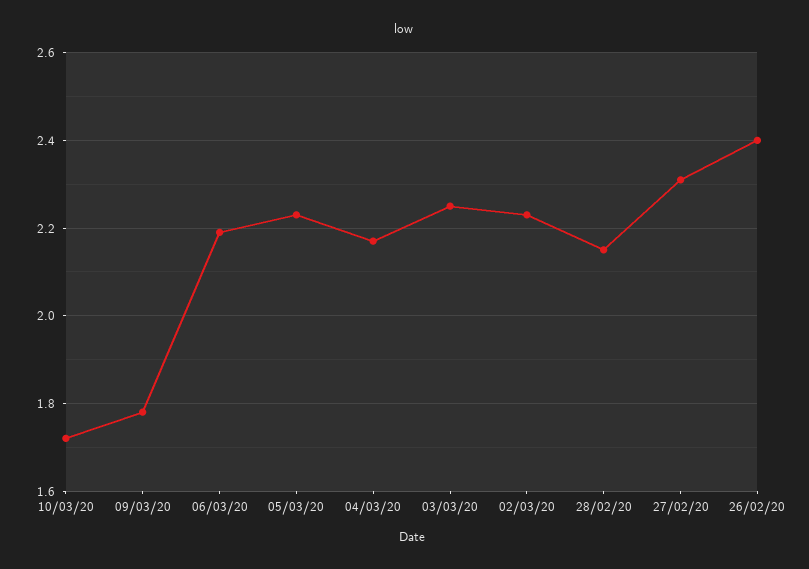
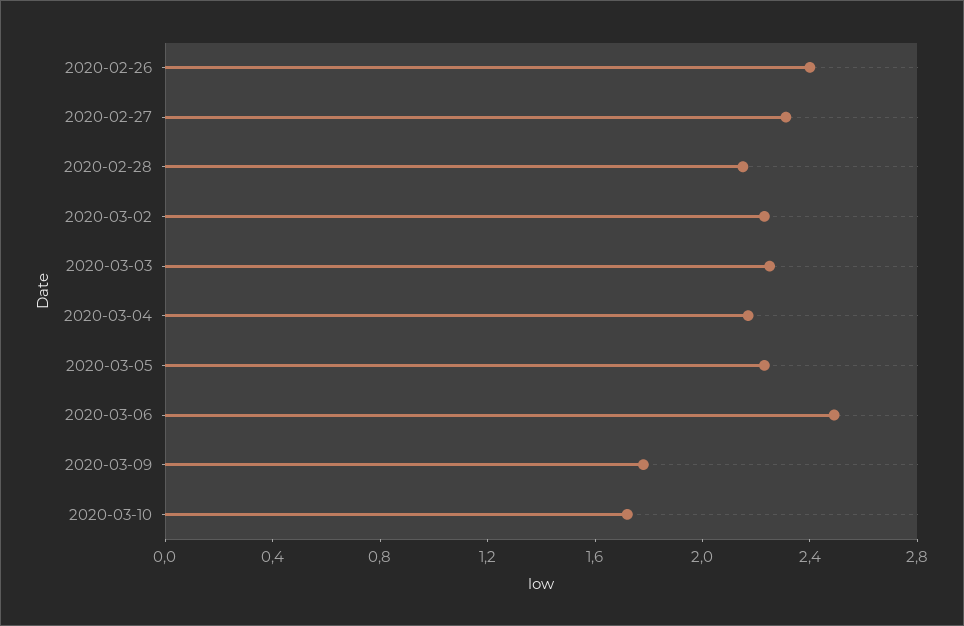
06/03/20: 2.2 -> 2.5

